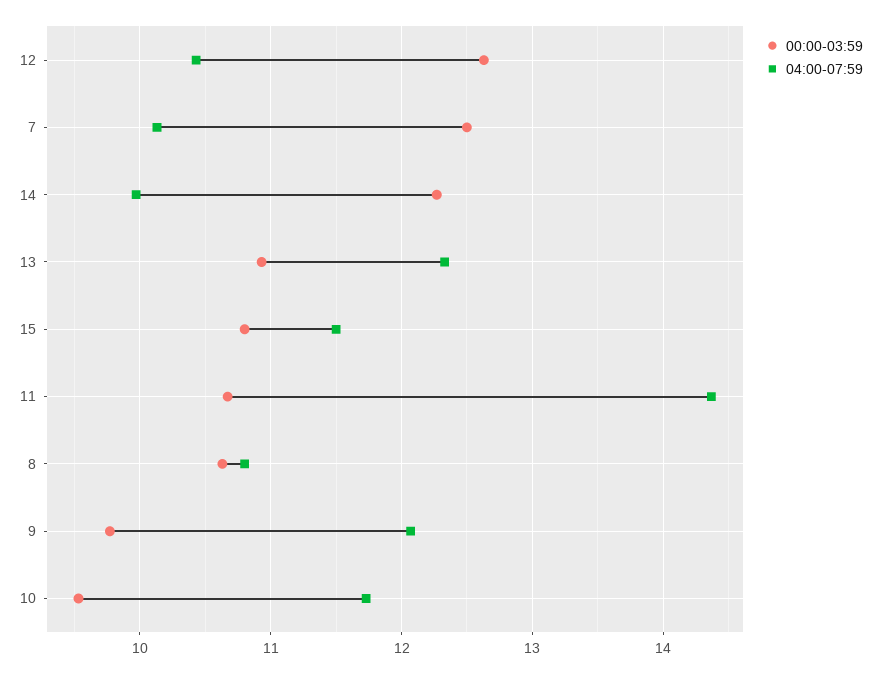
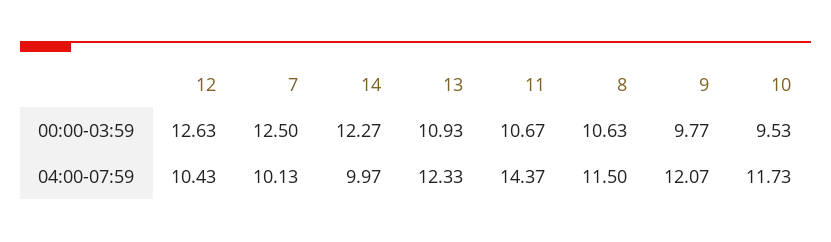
00:00-03:59, 15: 10.8 -> none
04:00-07:59, 15: 11.5 -> none
04:00-07:59, 8: 10.8 -> 11.5

